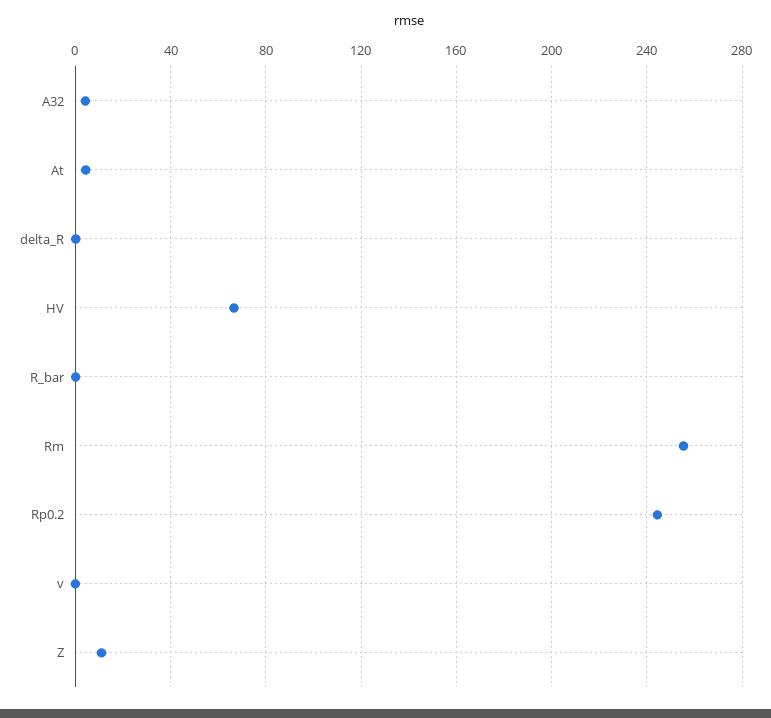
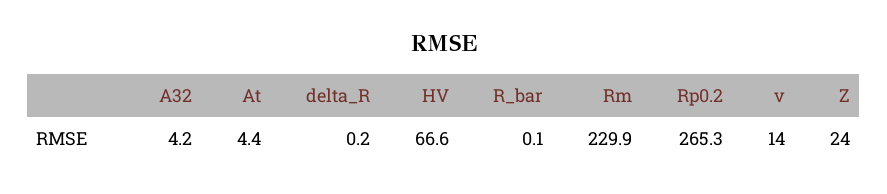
Rm: 255 -> 229.9
Rp0.2: 245 -> 265.3
v: 0 -> 14
Z: 10 -> 24

